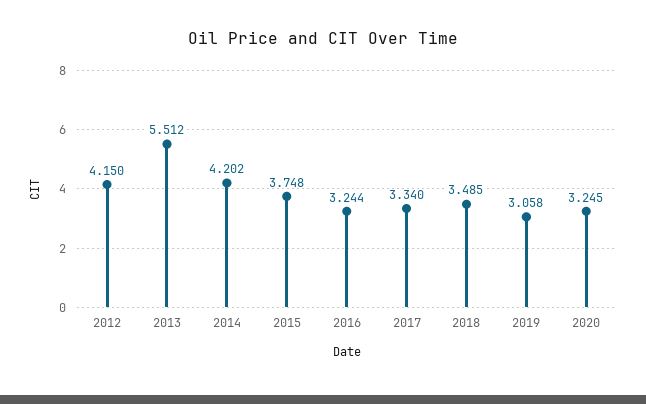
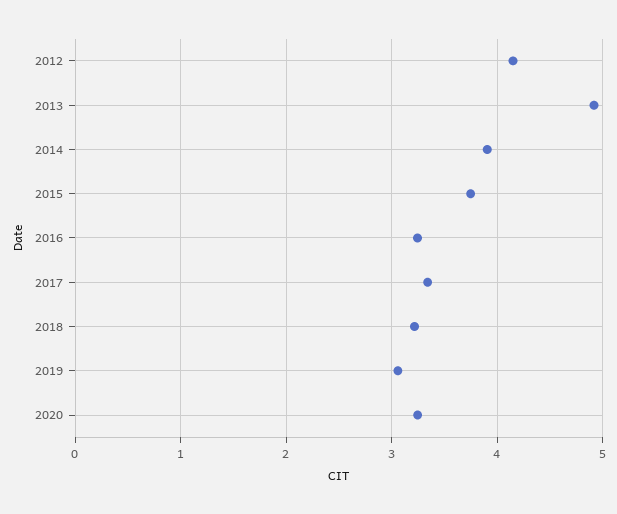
2013: 5.512 -> 4.9
2014: 4.202 -> 3.9
2018: 3.485 -> 3.2

